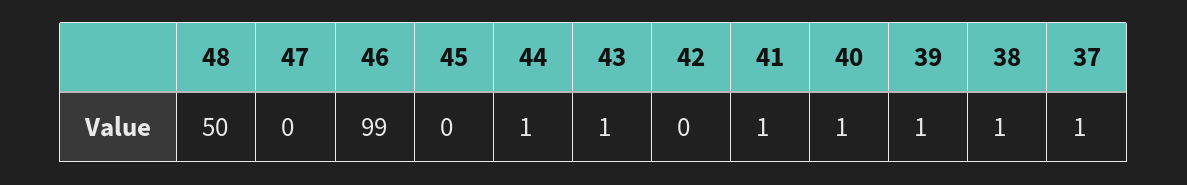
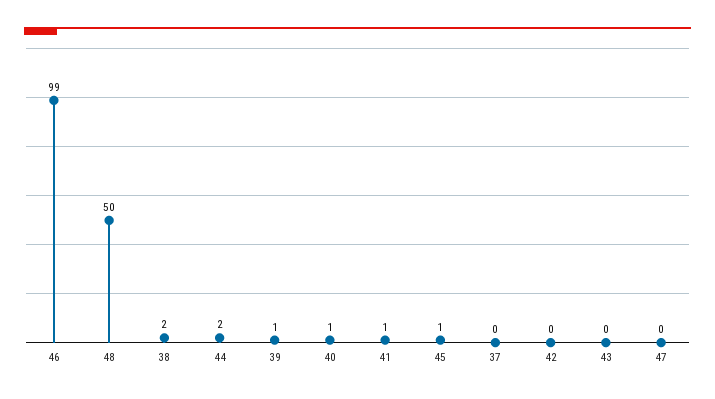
45: 0 -> 1
44: 1 -> 2
43: 1 -> 0
38: 1 -> 2
37: 1 -> 0

